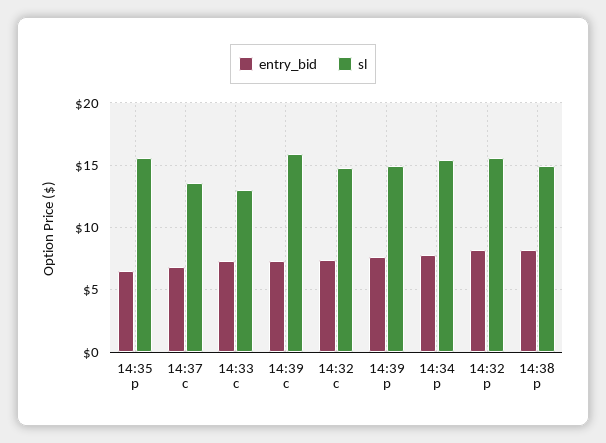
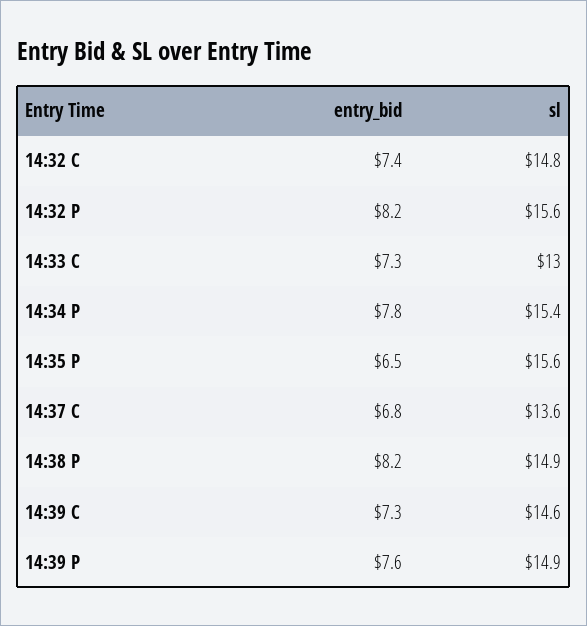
sl, 14:39 c: 16 -> 14.6

